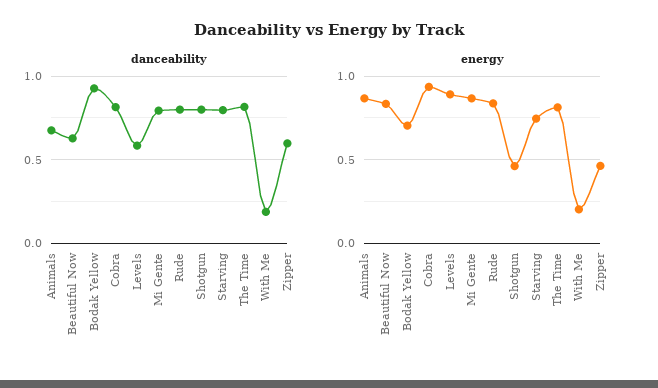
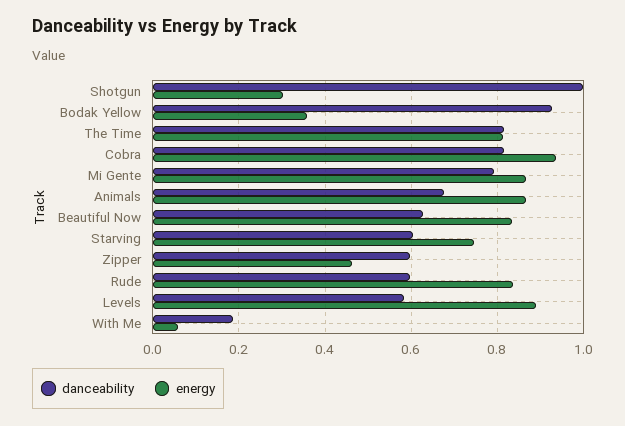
danceability, Rude: 0.8 -> 0.6
danceability, Shotgun: 0.8 -> 1
danceability, Starving: 0.8 -> 0.6
energy, Bodak Yellow: 0.7 -> 0.36
energy, Shotgun: 0.45 -> 0.3
energy, With Me: 0.2 -> 0.06

